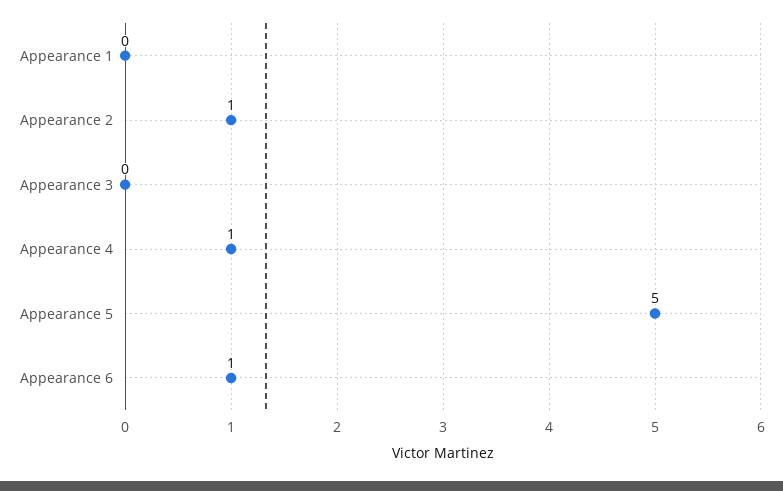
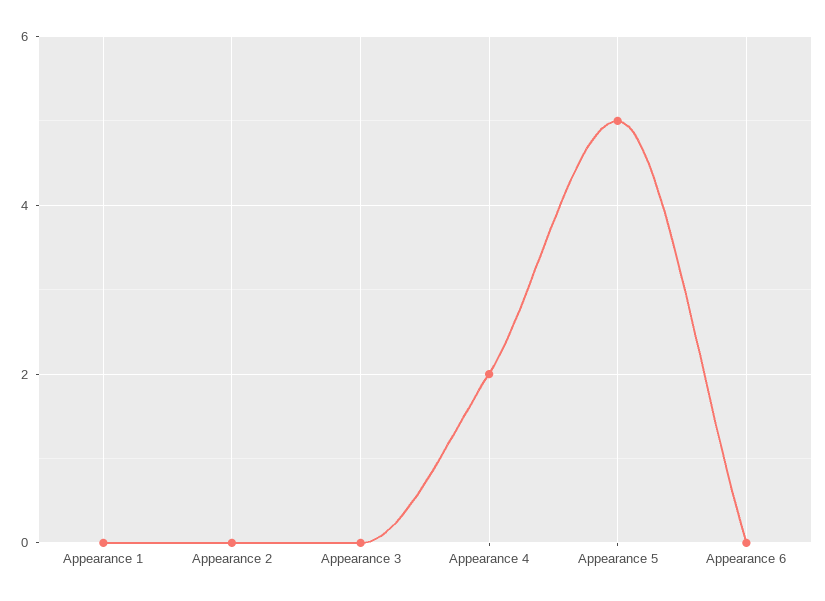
Appearance 2: 1 -> 0
Appearance 4: 1 -> 2
Appearance 6: 1 -> 0

